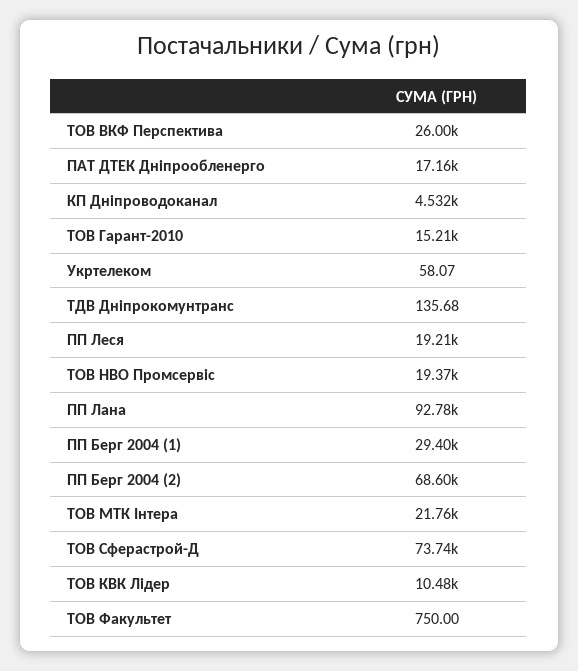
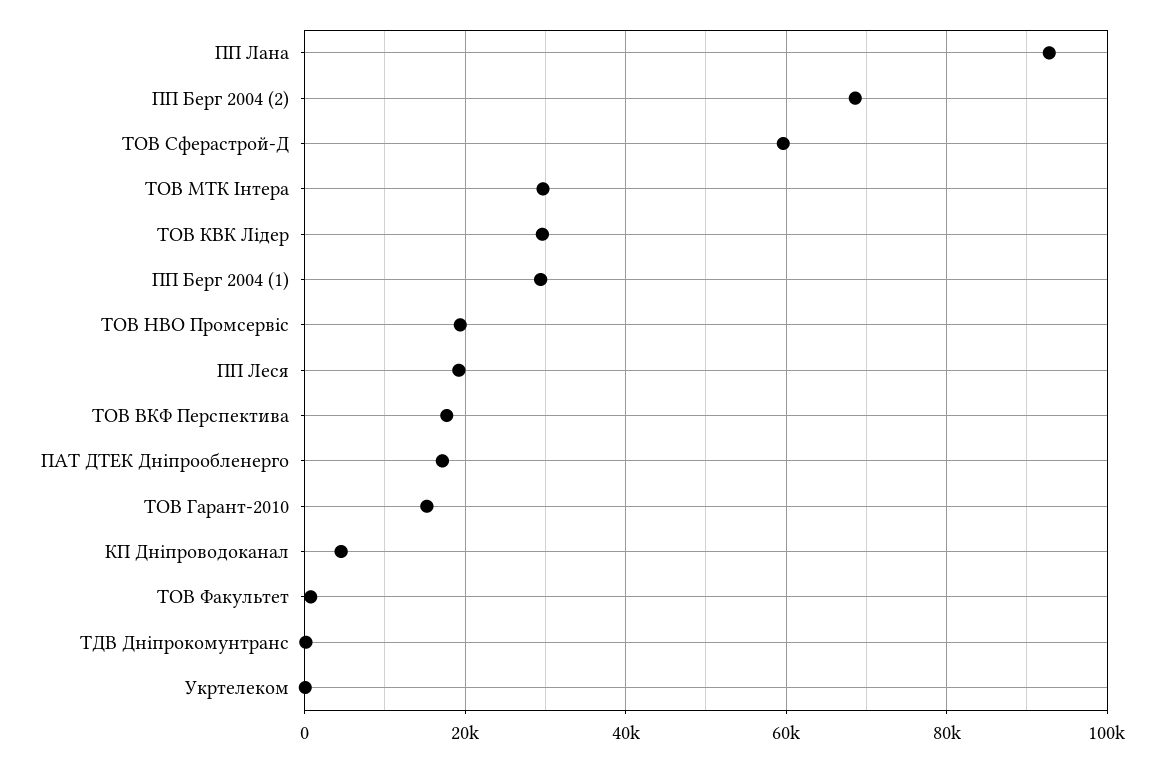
ТОВ ВКФ Перспектива: 26000 -> 18000
ТОВ МТК Інтера: 21760 -> 30000
ТОВ Сферастрой-Д: 73740 -> 60000
ТОВ КВК Лідер: 10480 -> 30000

